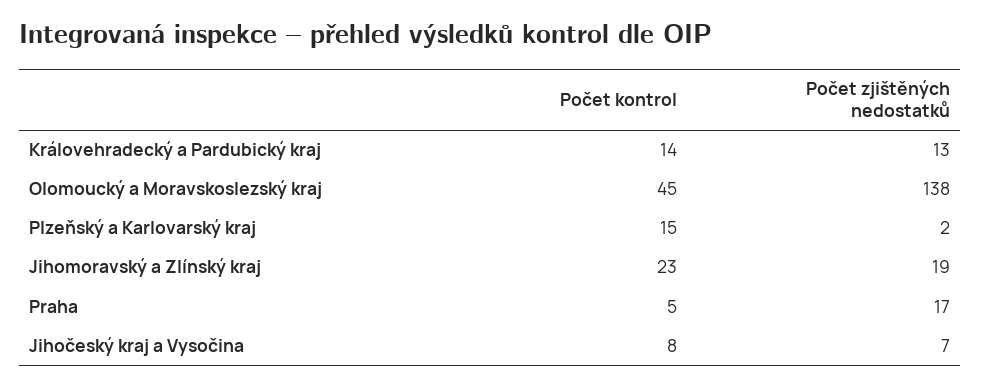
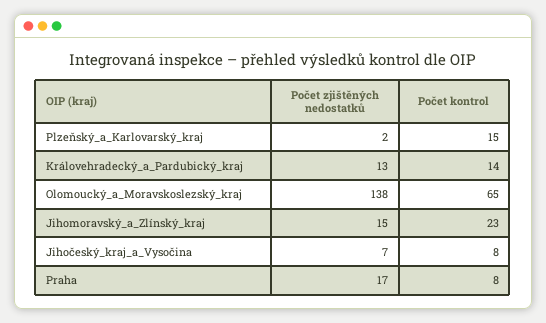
Počet kontrol, Olomoucký a Moravskoslezský kraj: 45 -> 65
Počet zjištěných nedostatků, Jihomoravský a Zlínský kraj: 19 -> 15
Počet kontrol, Praha: 5 -> 8

